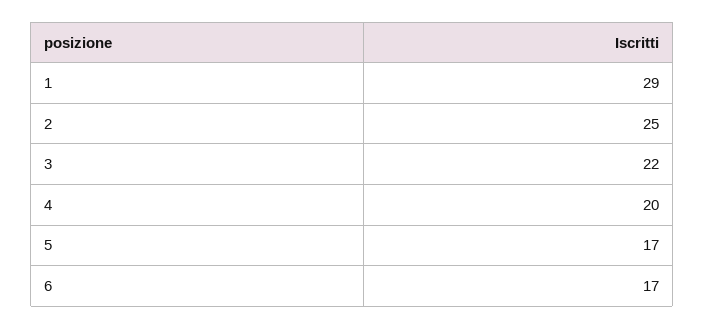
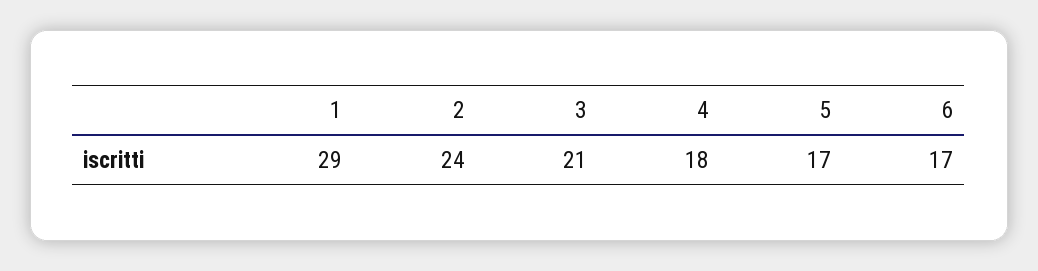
2: 25 -> 24
3: 22 -> 21
4: 20 -> 18

